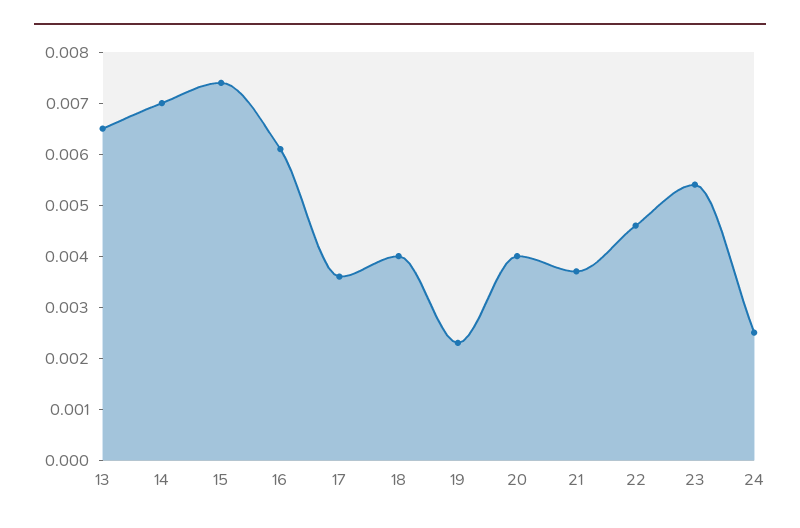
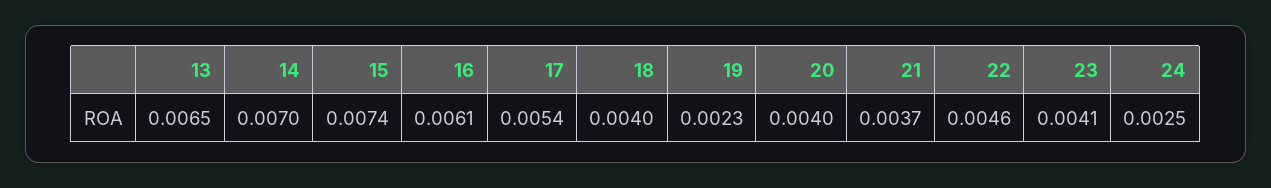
17: 0.0035 -> 0.0054
23: 0.0055 -> 0.0041

